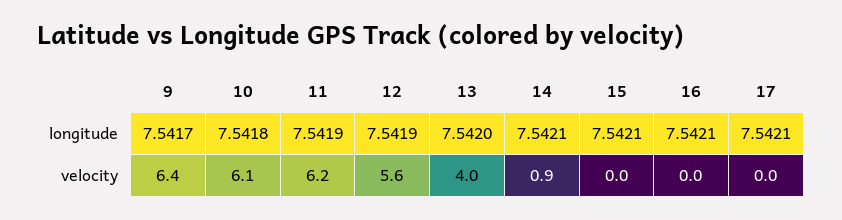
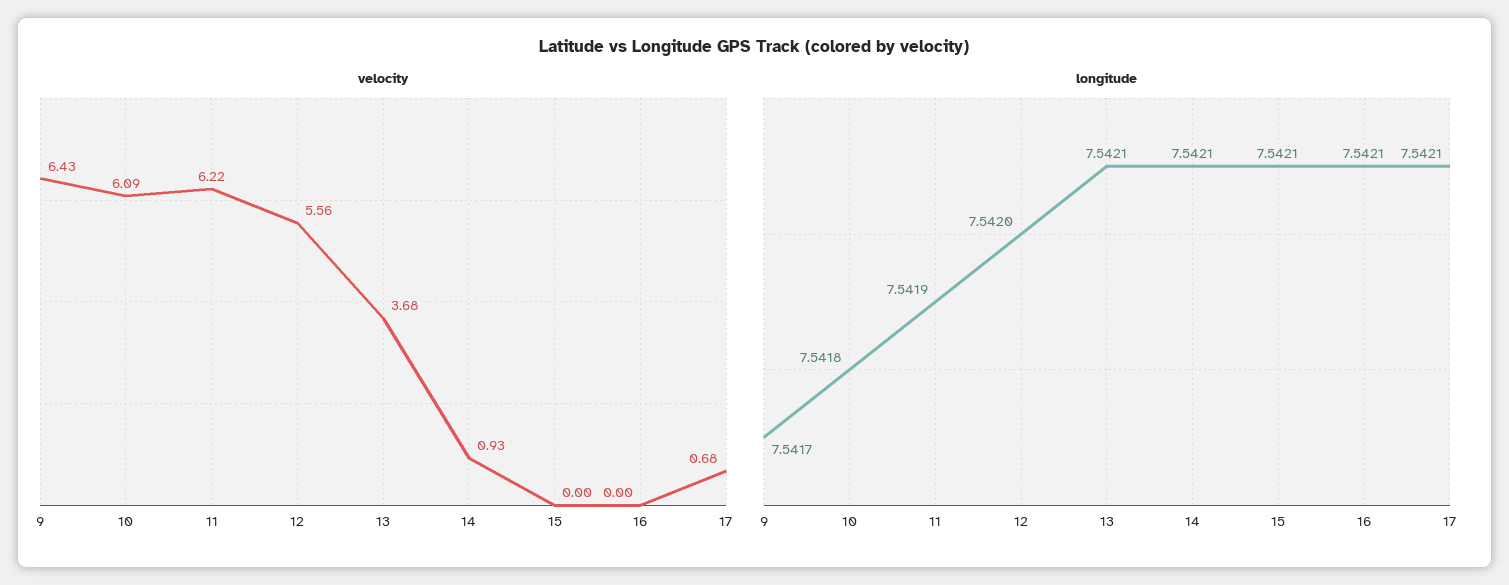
longitude, 12: 7.5419 -> 7.542
longitude, 13: 7.542 -> 7.5421
velocity, 13: 4 -> 3.68
velocity, 17: 0 -> 0.68

